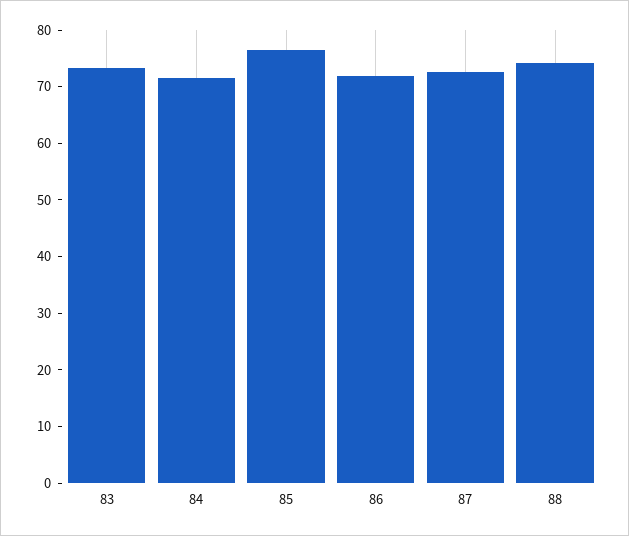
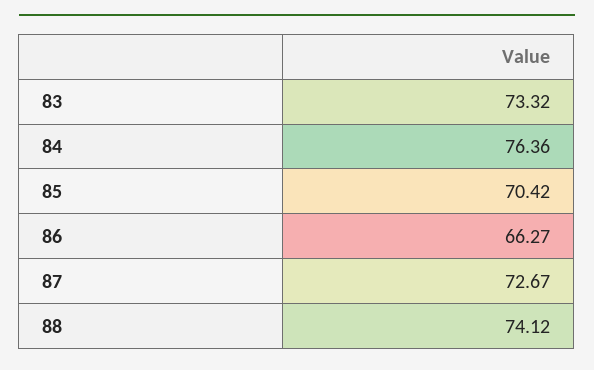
84: 72 -> 76.36
85: 76 -> 70.42
86: 72 -> 66.27

